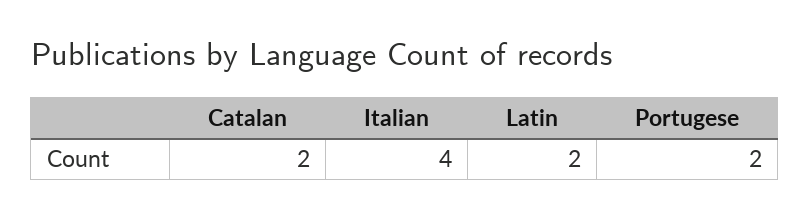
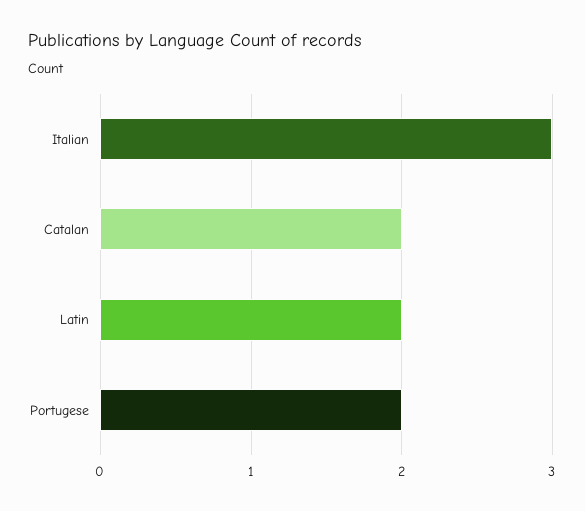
Italian: 4 -> 3

